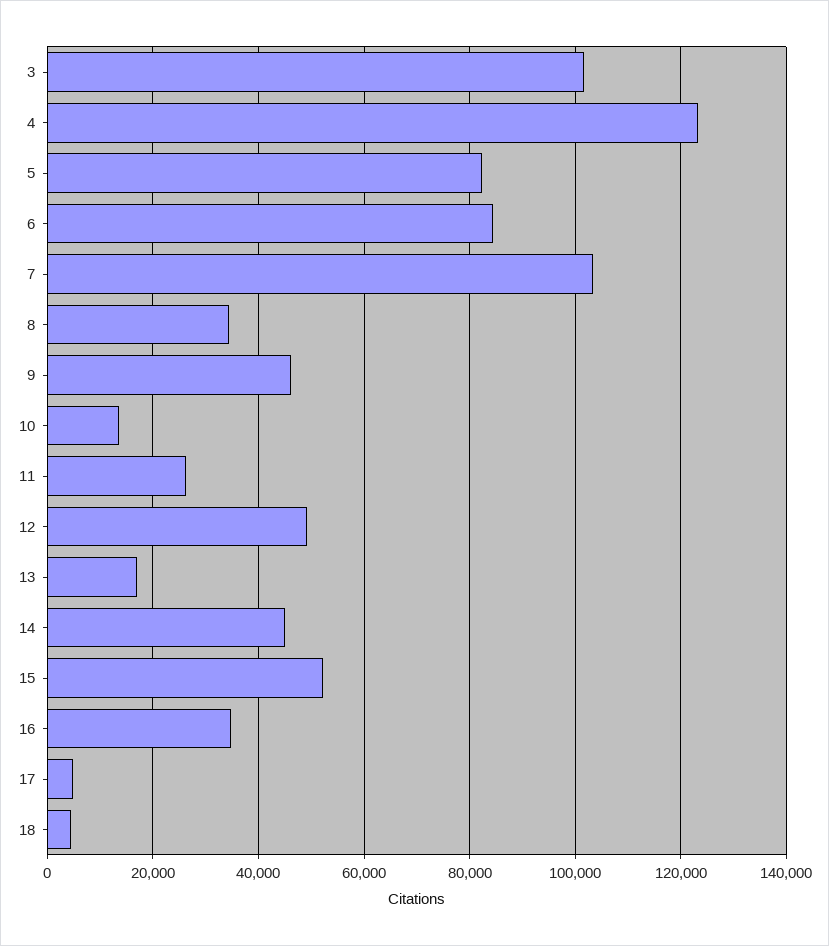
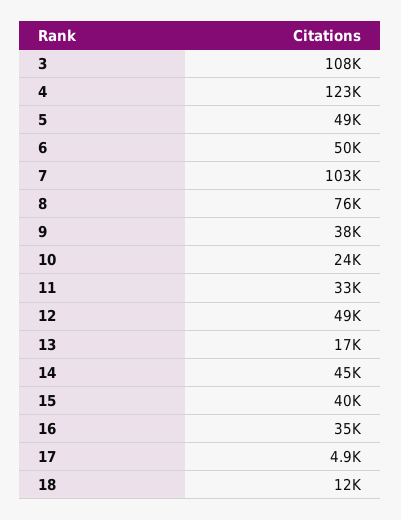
3: 102000 -> 108000
5: 82000 -> 49000
6: 84000 -> 50000
8: 34000 -> 76000
9: 46000 -> 38000
10: 14000 -> 24000
11: 26000 -> 33000
15: 52000 -> 40000
18: 4000 -> 12000

